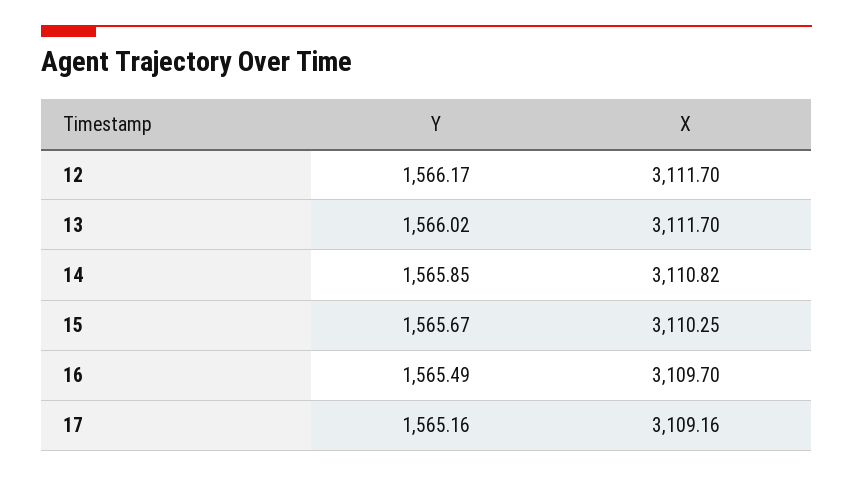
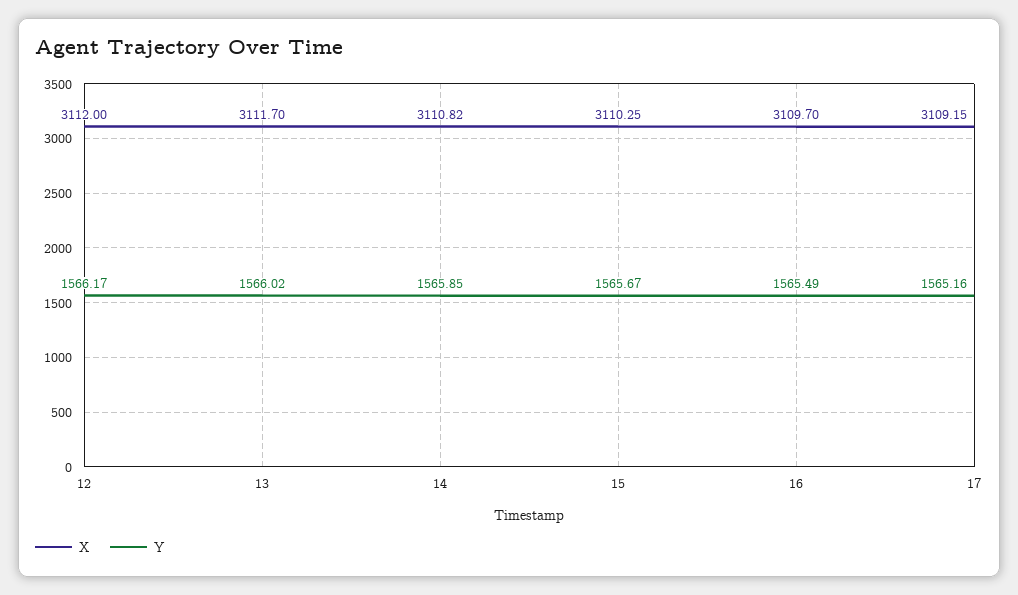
X, 12: 3111.7 -> 3112
X, 17: 3109.16 -> 3109.15

